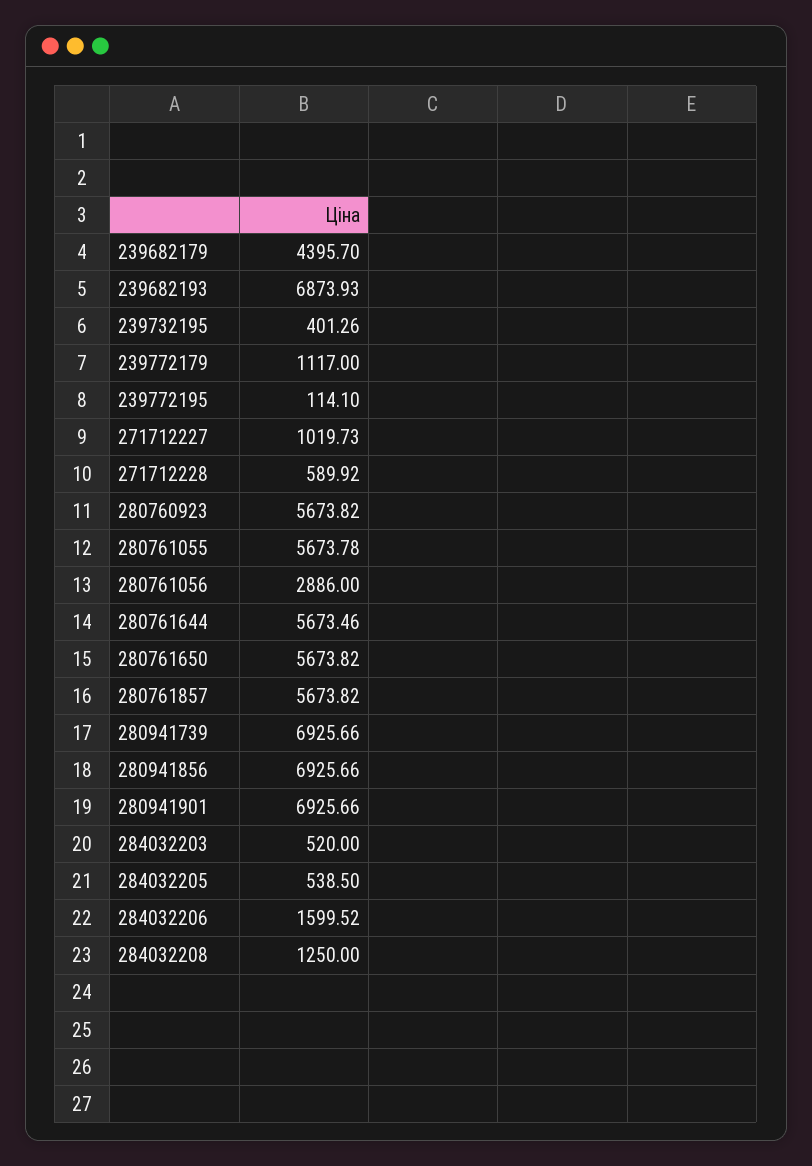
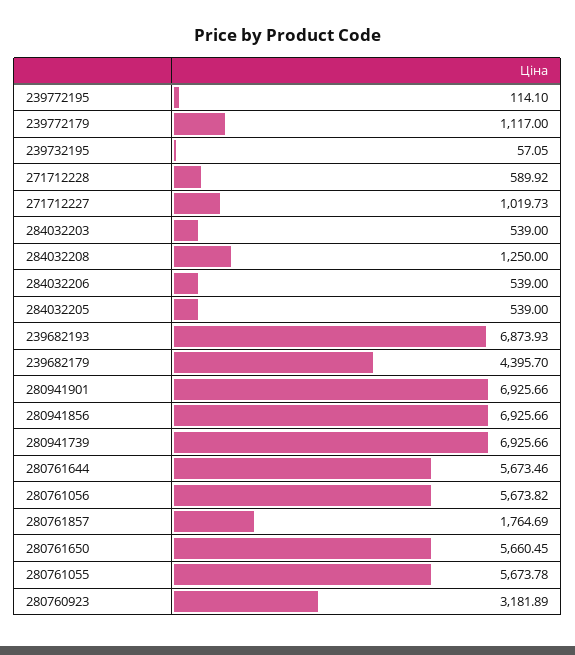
239732195: 401.26 -> 57.05
280760923: 5673.82 -> 3181.89
280761056: 2886 -> 5673.82
280761650: 5673.82 -> 5660.45
280761857: 5673.82 -> 1764.69
284032203: 520 -> 539
284032205: 538.5 -> 539
284032206: 1599.52 -> 539

